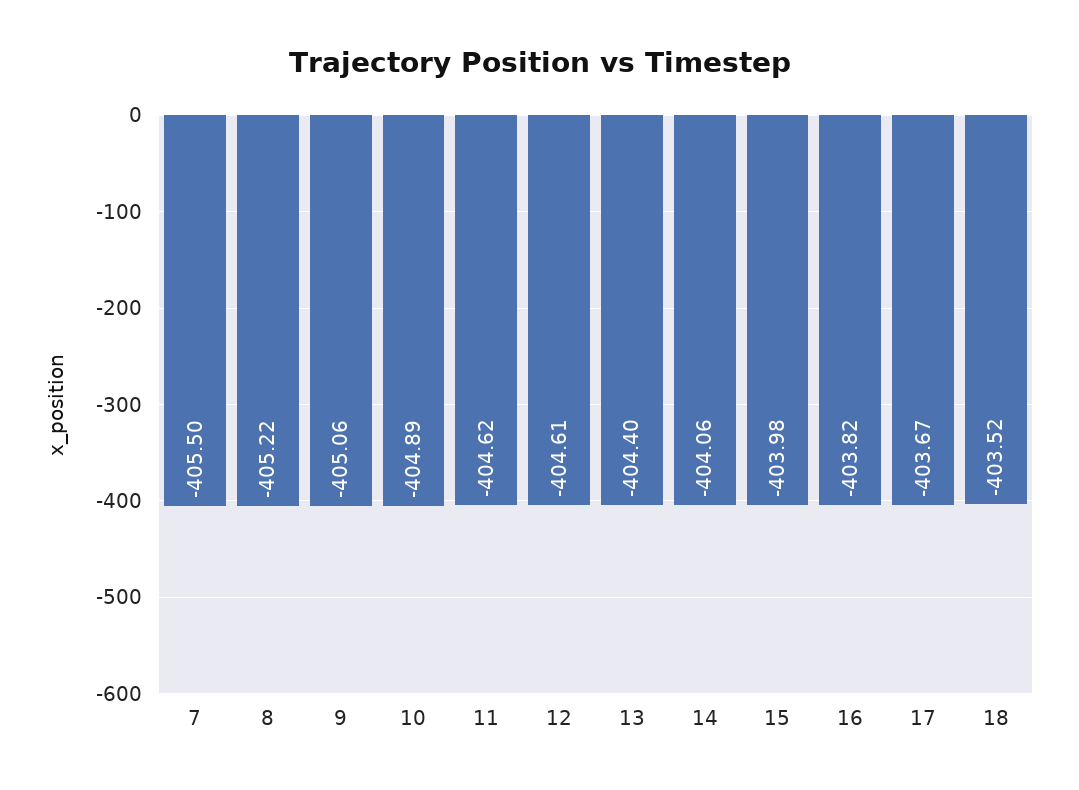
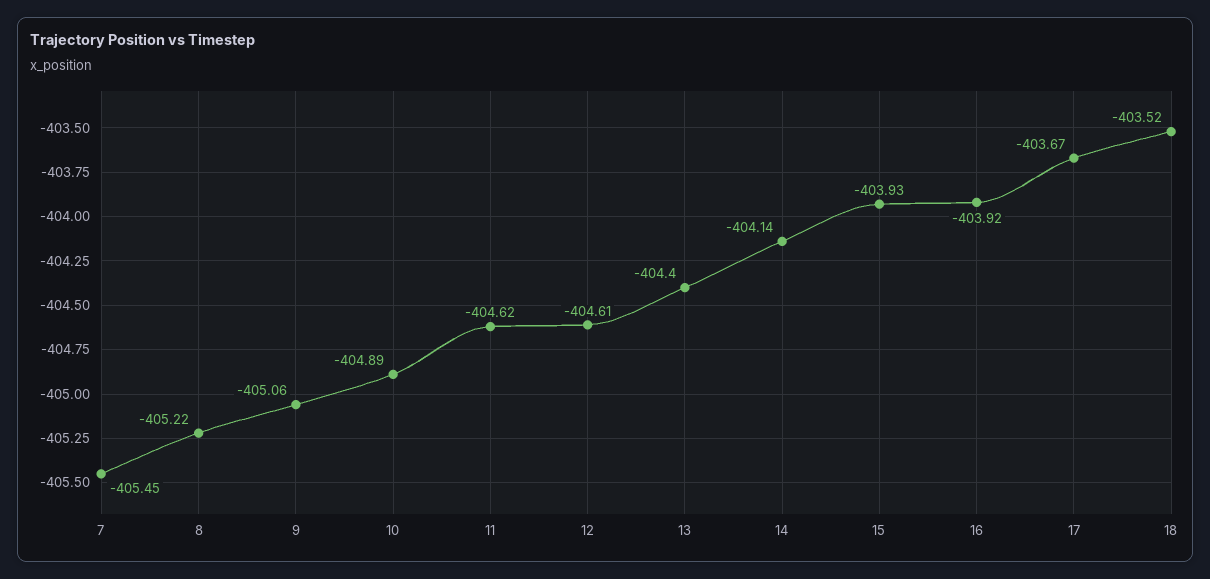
7: -405.5 -> -405.45
14: -404.06 -> -404.14
15: -403.98 -> -403.93
16: -403.82 -> -403.92

